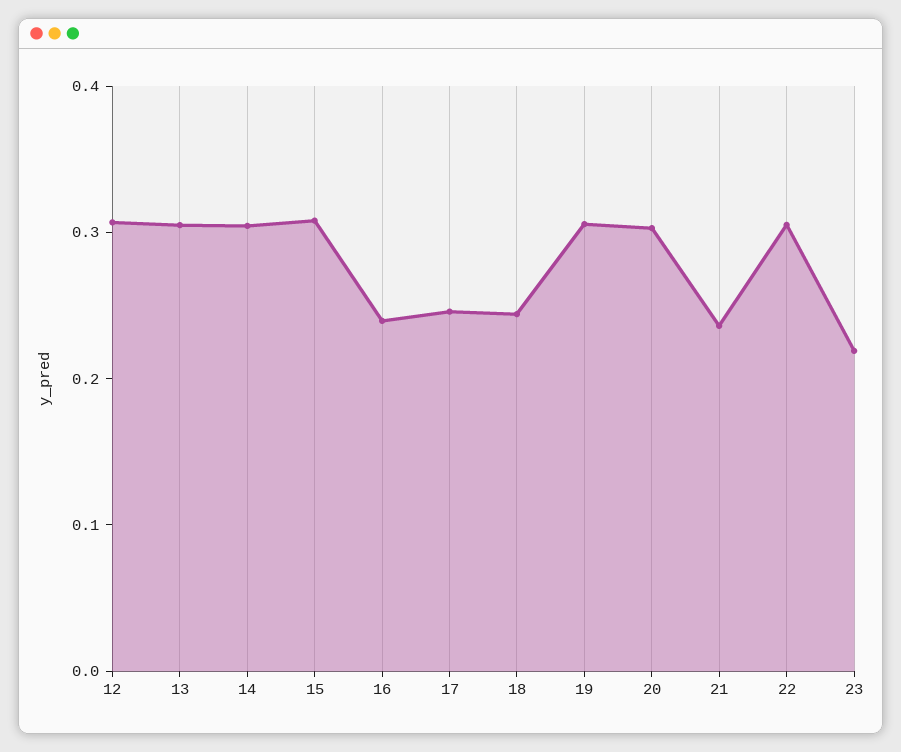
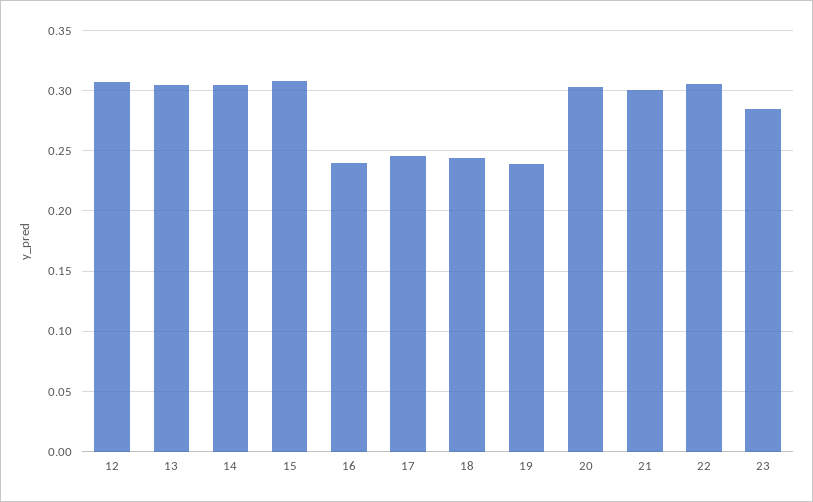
19: 0.3 -> 0.24
21: 0.24 -> 0.3
23: 0.22 -> 0.285

